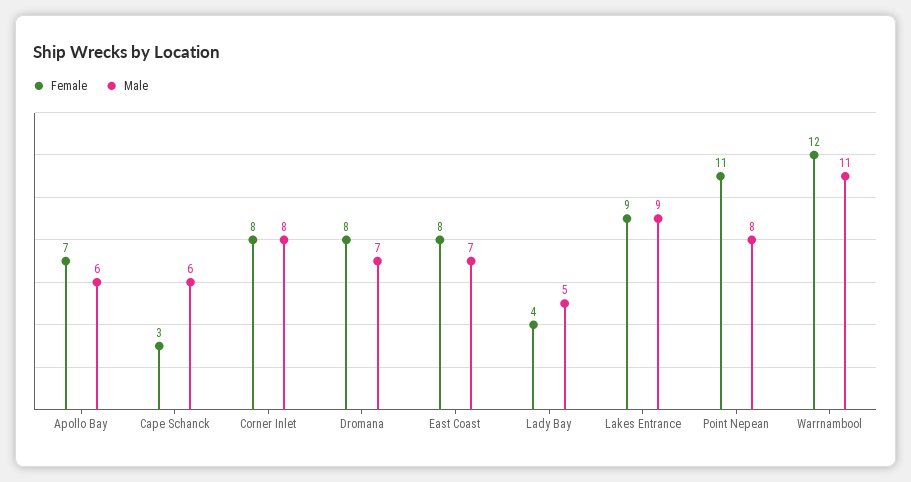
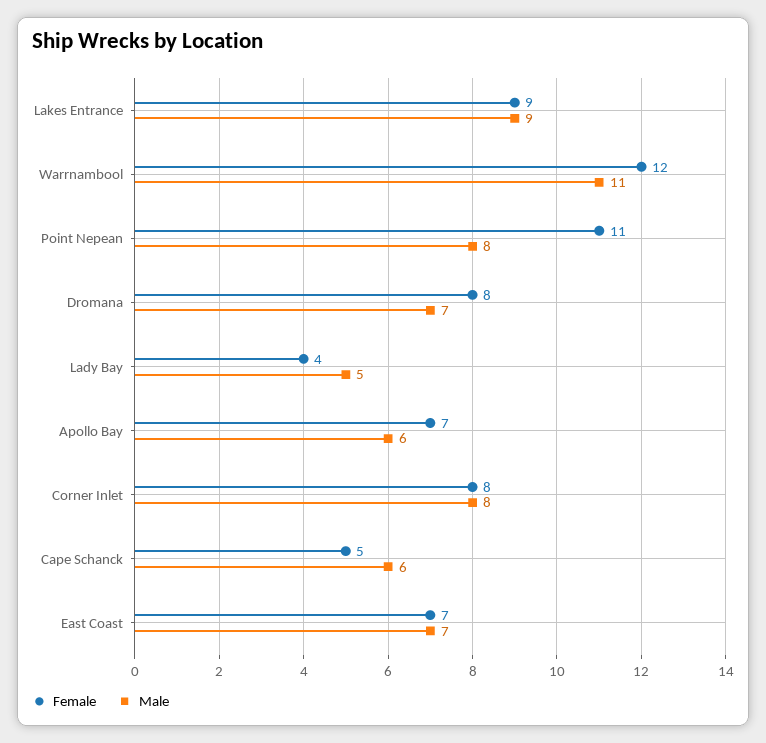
Female, Cape Schanck: 3 -> 5
Female, East Coast: 8 -> 7

